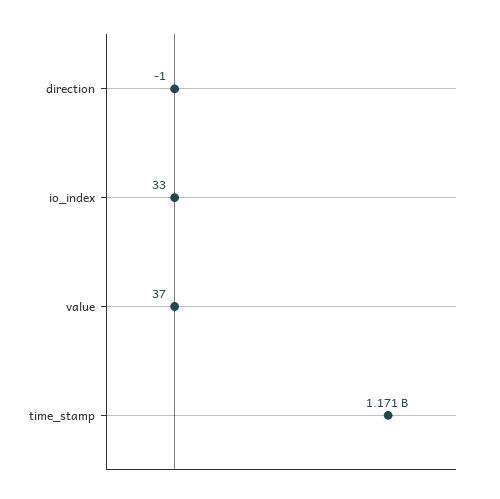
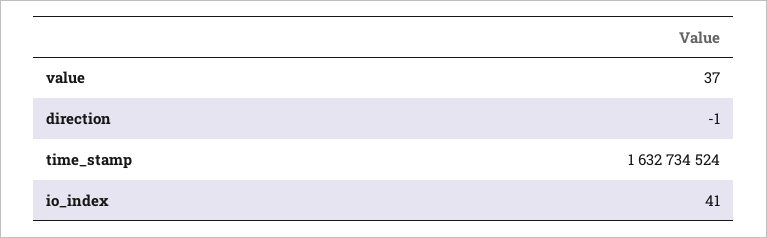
io_index: 33 -> 41
time_stamp: 1171000000 -> 1632734524

